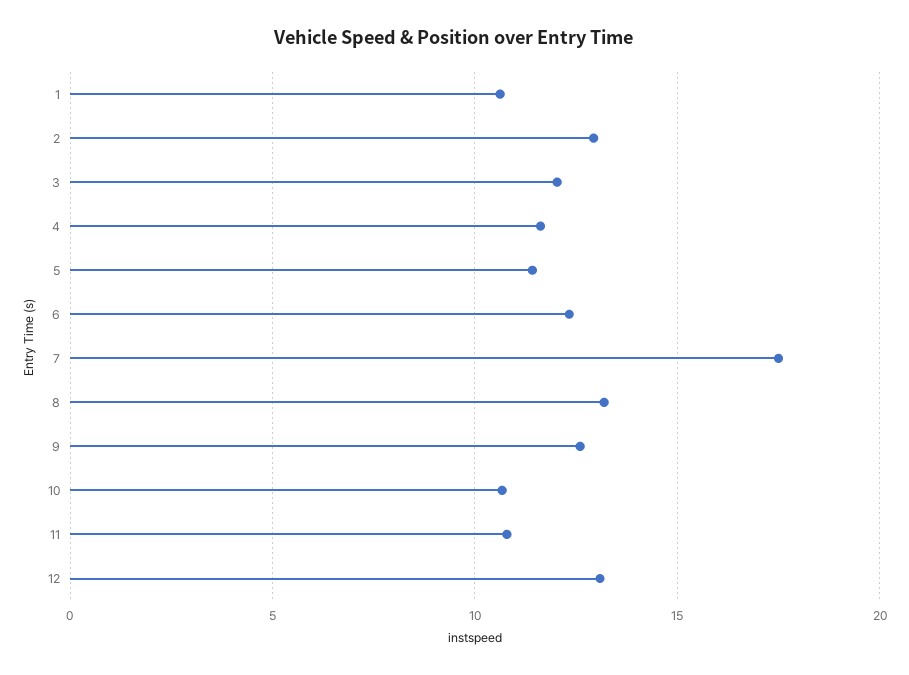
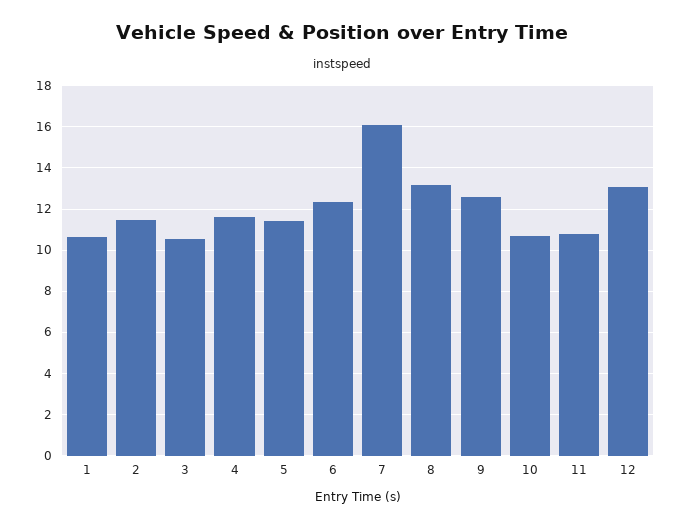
2: 13 -> 11.5
3: 12 -> 10.5
7: 17.5 -> 16

